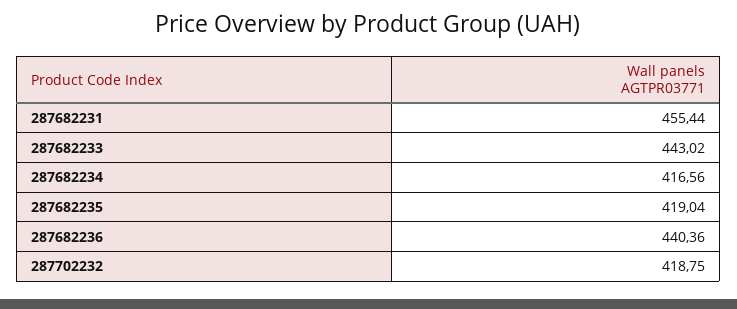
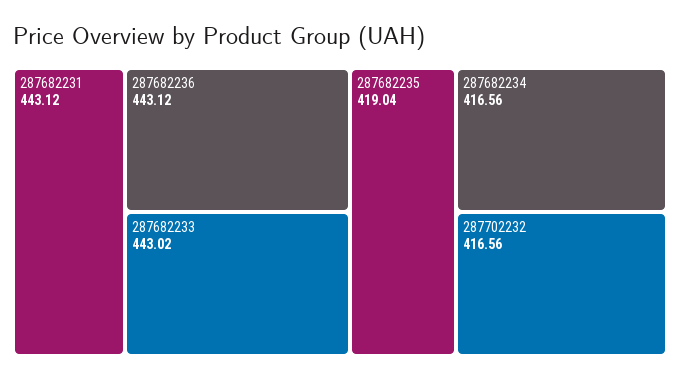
287682231: 455.44 -> 443.12
287682236: 440.36 -> 443.12
287702232: 418.75 -> 416.56

